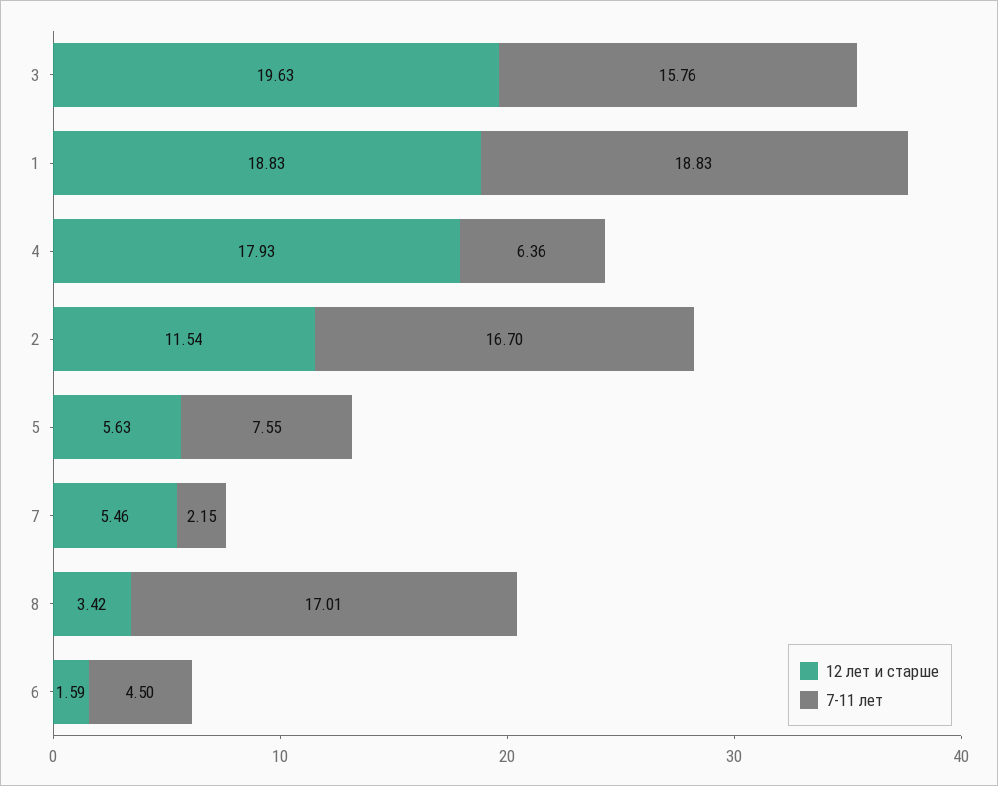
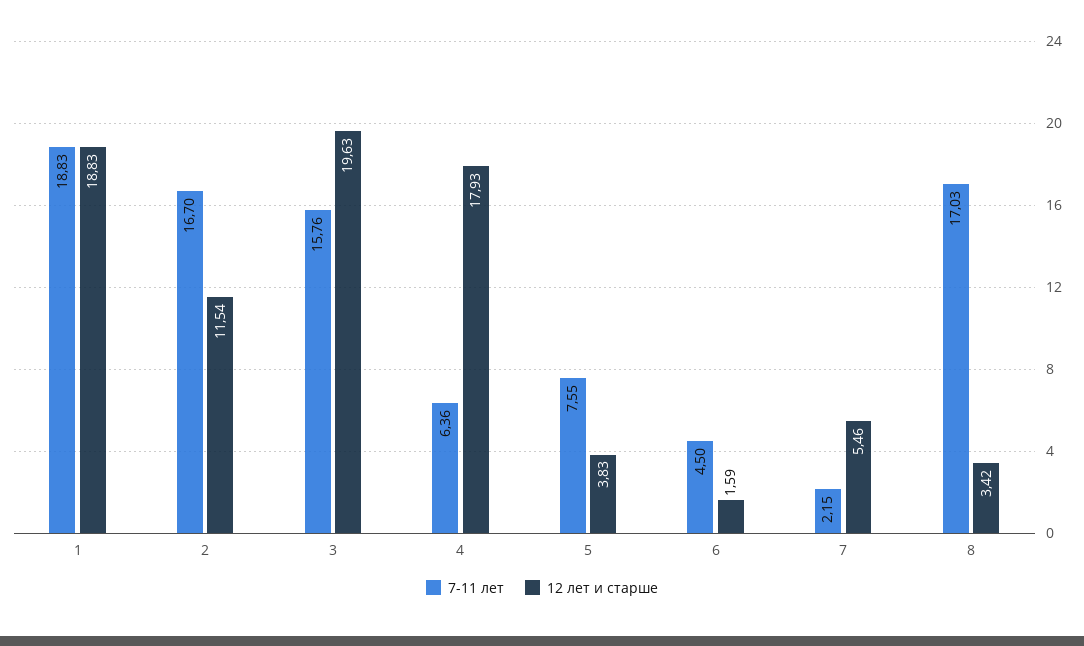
12 лет и старше, 5: 5.63 -> 3.83
7-11 лет, 8: 17.01 -> 17.03

